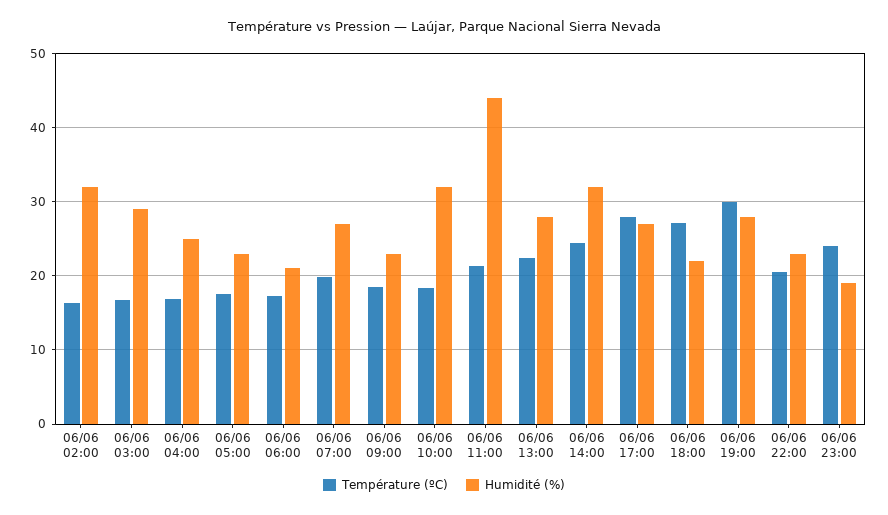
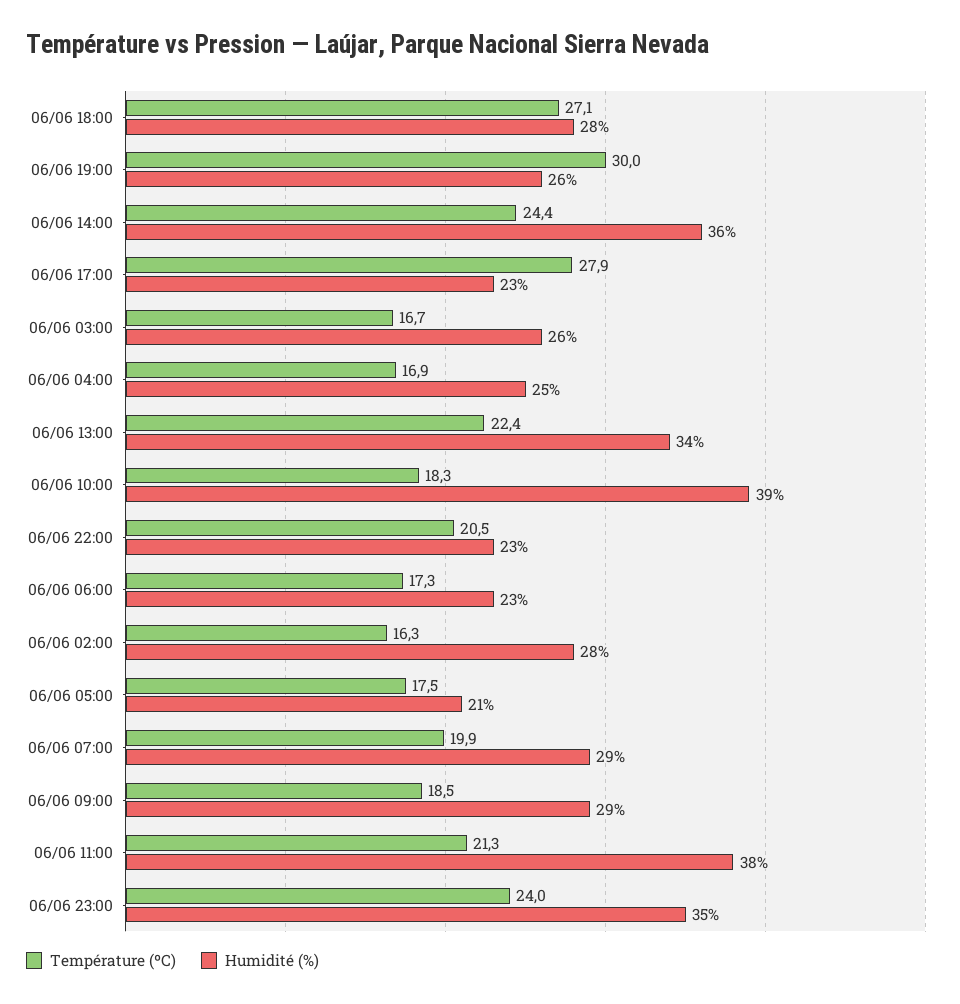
Humidité (%), 06/06 02:00: 32 -> 28
Humidité (%), 06/06 03:00: 29 -> 26
Humidité (%), 06/06 05:00: 23 -> 21
Humidité (%), 06/06 06:00: 21 -> 23
Humidité (%), 06/06 07:00: 27 -> 29
Humidité (%), 06/06 09:00: 23 -> 29
Humidité (%), 06/06 10:00: 32 -> 39
Humidité (%), 06/06 11:00: 44 -> 38
Humidité (%), 06/06 13:00: 28 -> 34
Humidité (%), 06/06 14:00: 32 -> 36
Humidité (%), 06/06 17:00: 27 -> 23
Humidité (%), 06/06 18:00: 22 -> 28
Humidité (%), 06/06 19:00: 28 -> 26
Humidité (%), 06/06 23:00: 19 -> 35

